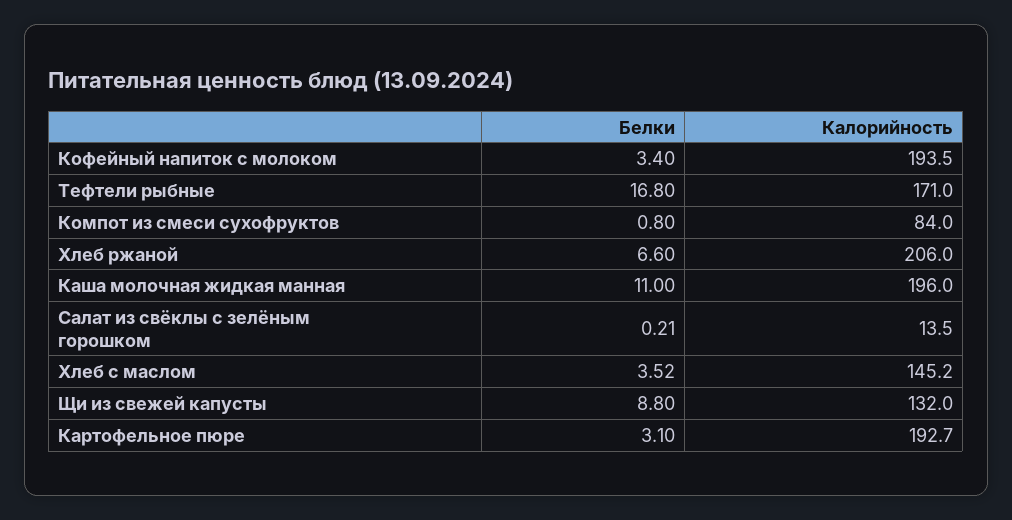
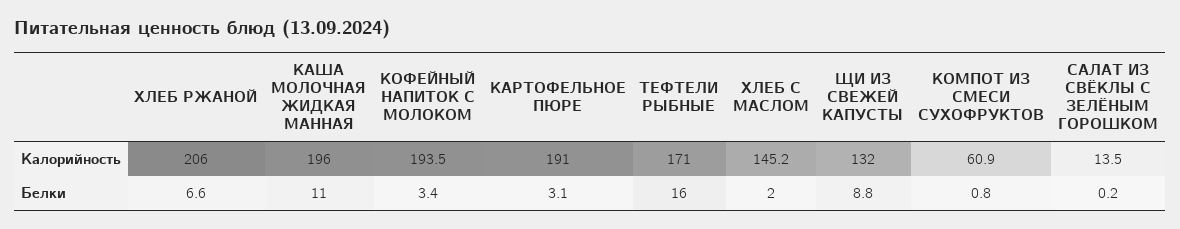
Белки, Тефтели рыбные: 16.8 -> 16
Калорийность, Компот из смеси сухофруктов: 84 -> 60.9
Белки, Салат из свёклы с зелёным горошком: 0.21 -> 0.2
Белки, Хлеб с маслом: 3.52 -> 2
Калорийность, Картофельное пюре: 192.7 -> 191

